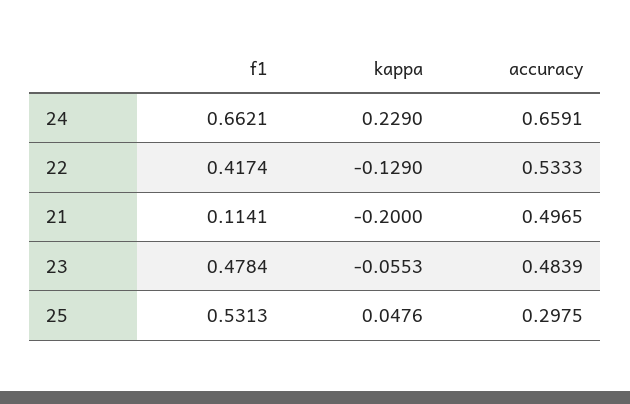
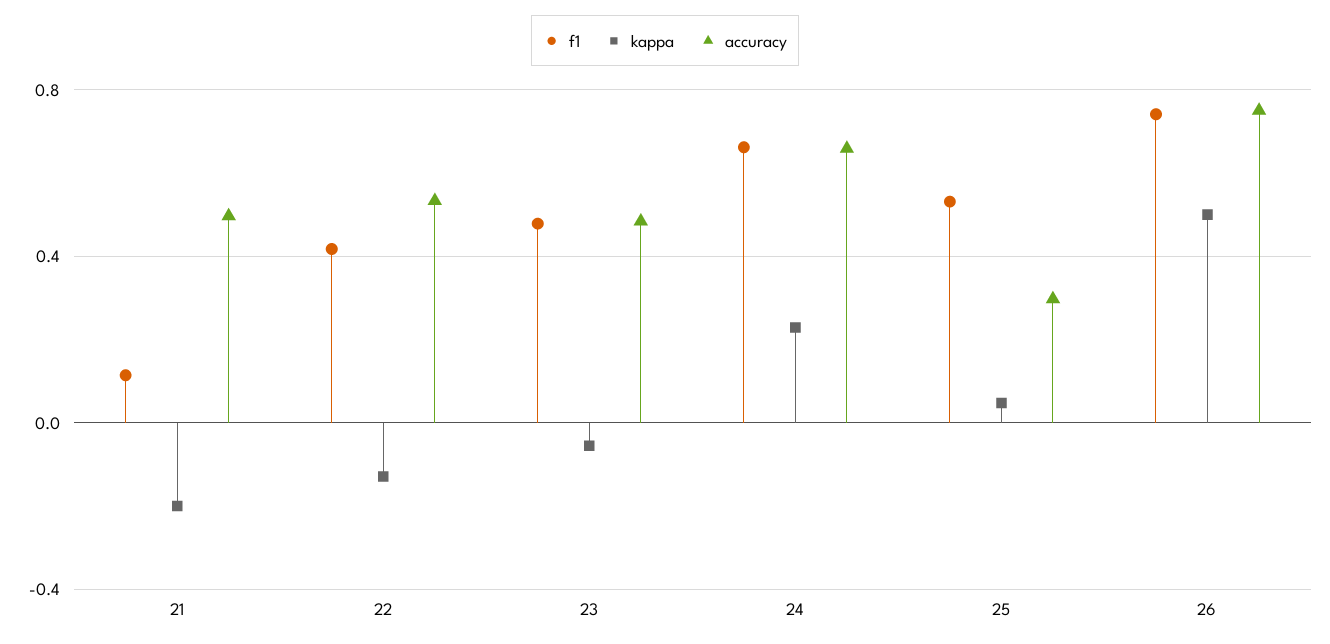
f1, 26: none -> 0.75
kappa, 26: none -> 0.5
accuracy, 26: none -> 0.75

